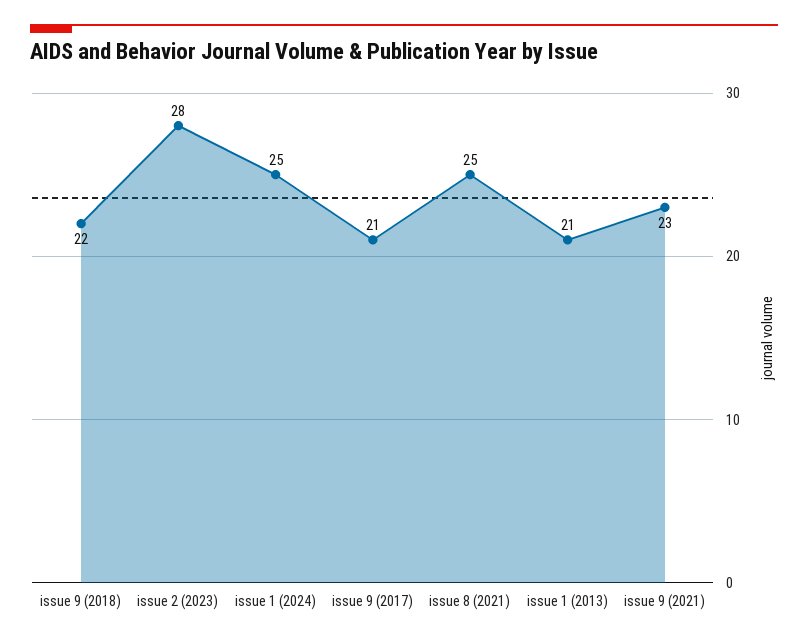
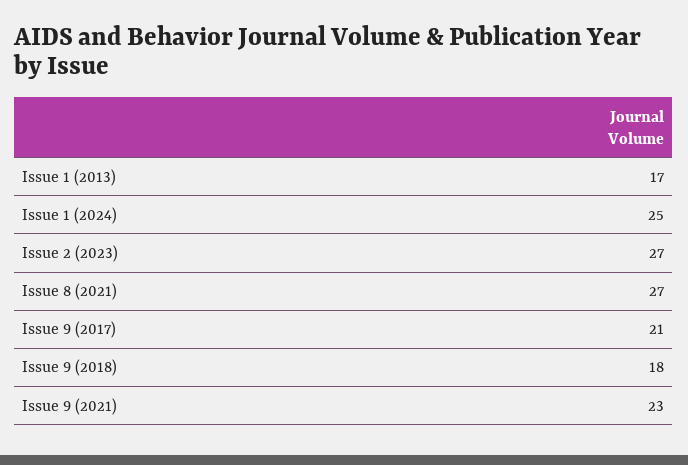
issue 9 (2018): 22 -> 18
issue 2 (2023): 28 -> 27
issue 8 (2021): 25 -> 27
issue 1 (2013): 21 -> 17

